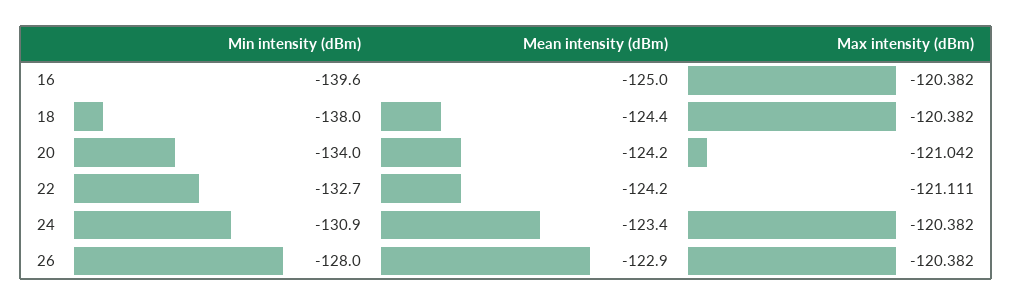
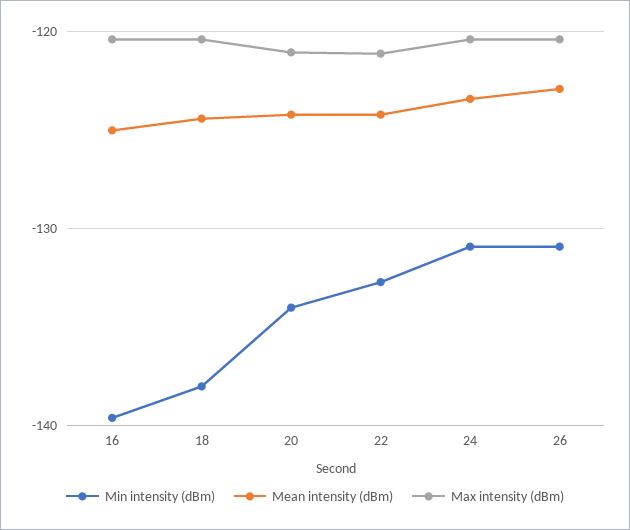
Min intensity (dBm), 26: -128 -> -131

